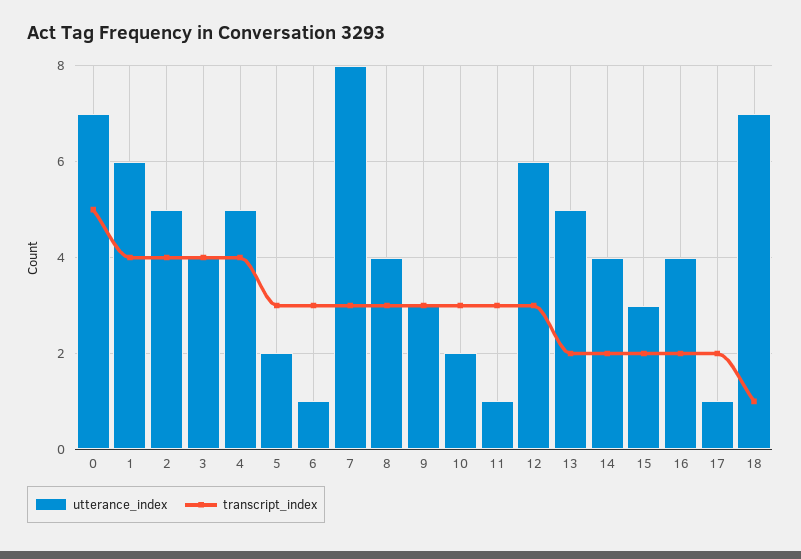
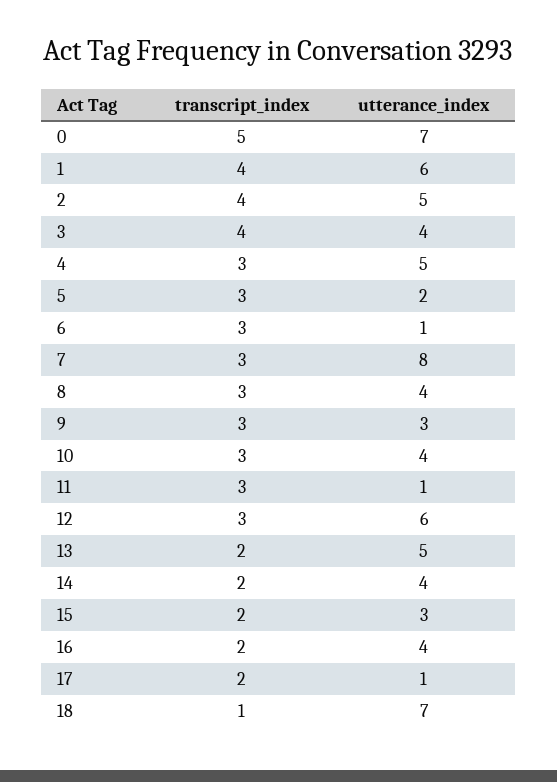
transcript_index, 4: 4 -> 3
utterance_index, 10: 2 -> 4

